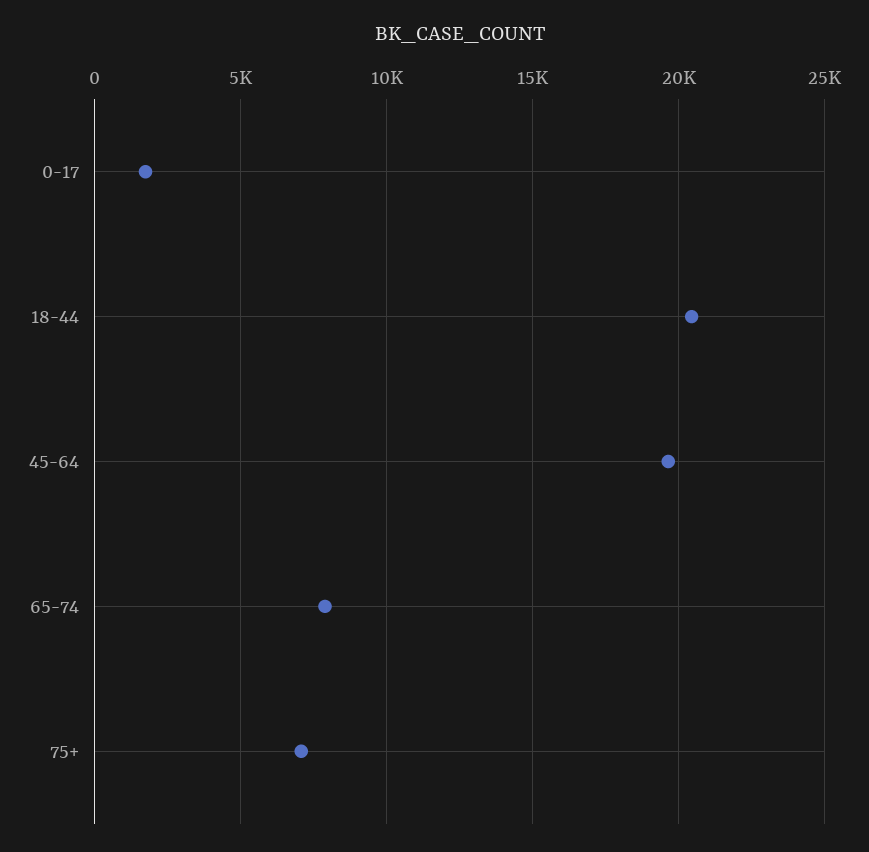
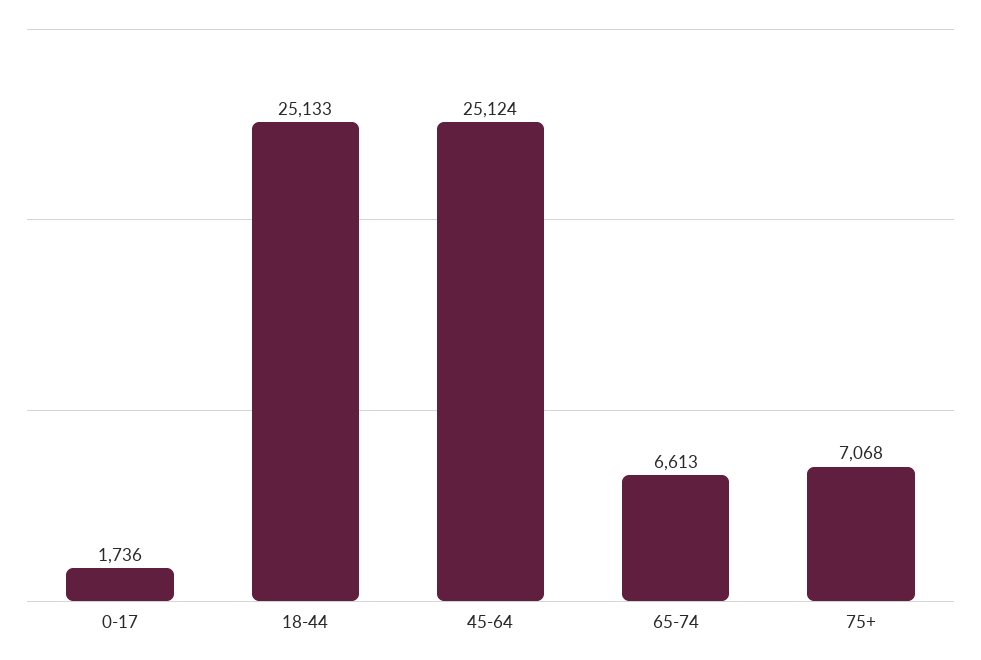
18-44: 20500 -> 25133
45-64: 19500 -> 25124
65-74: 8000 -> 6613

